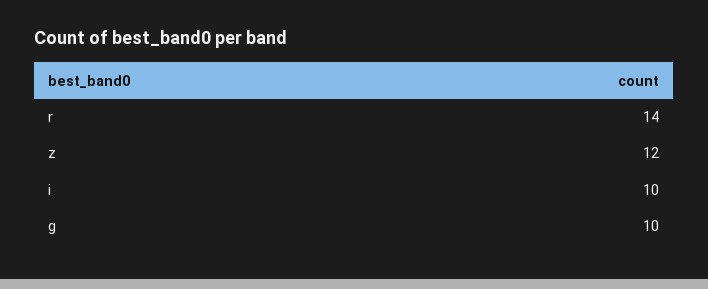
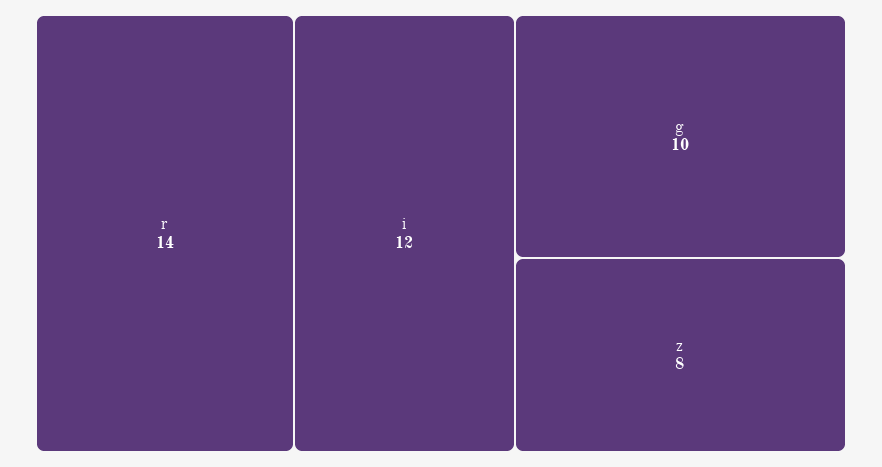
z: 12 -> 8
i: 10 -> 12

